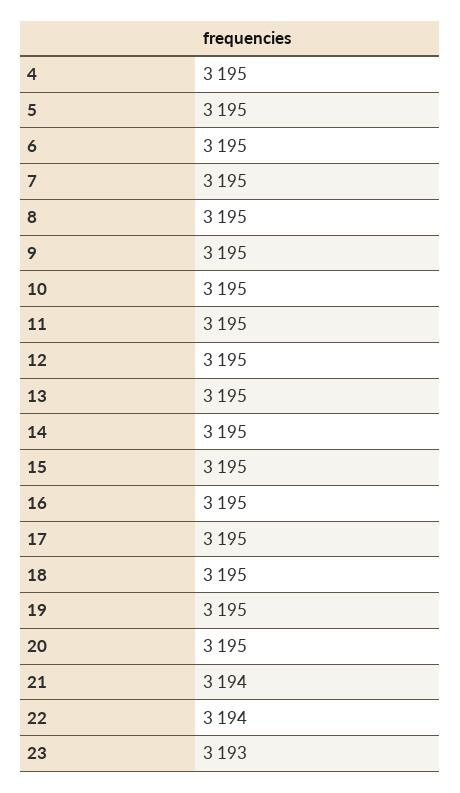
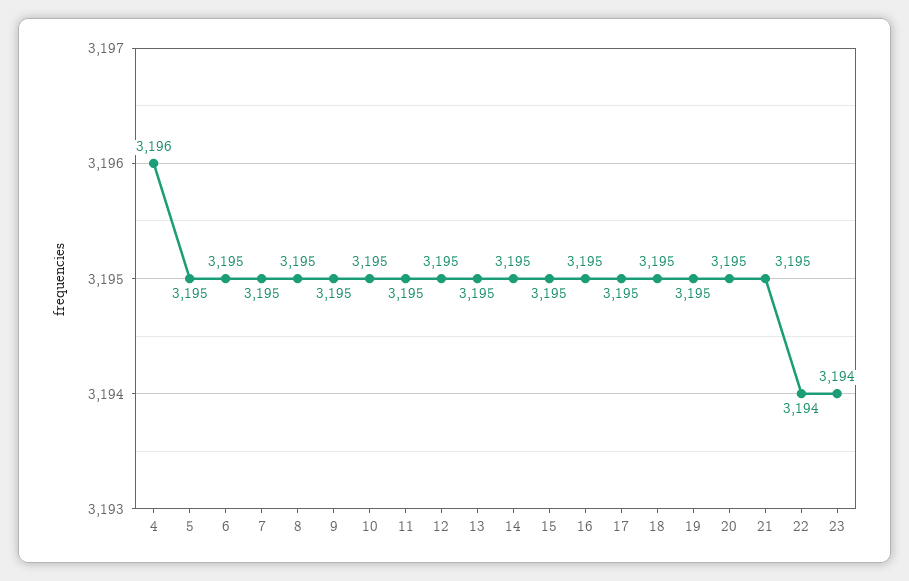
4: 3195 -> 3196
21: 3194 -> 3195
23: 3193 -> 3194

